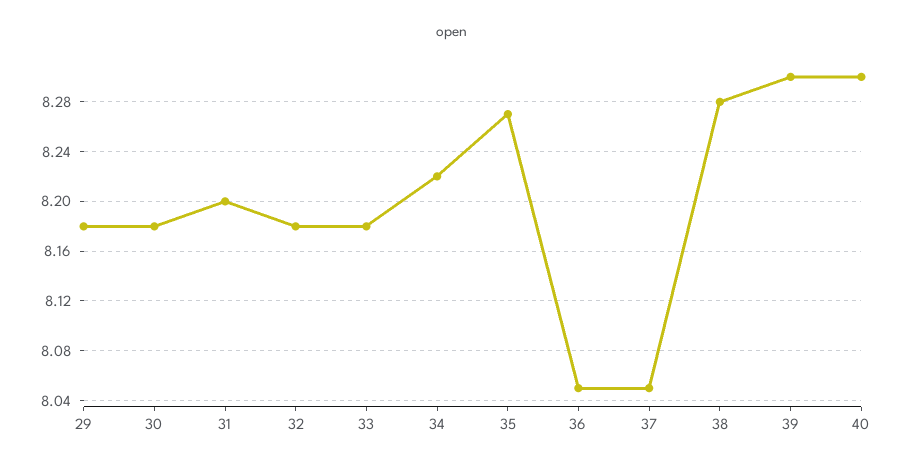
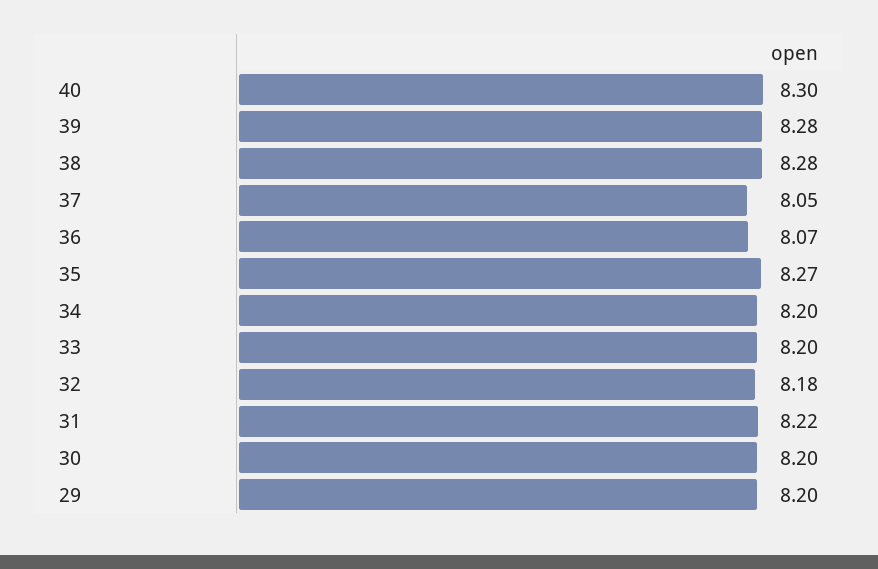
29: 8.18 -> 8.2
30: 8.18 -> 8.2
31: 8.2 -> 8.22
33: 8.18 -> 8.2
34: 8.22 -> 8.2
36: 8.05 -> 8.07
39: 8.3 -> 8.28

